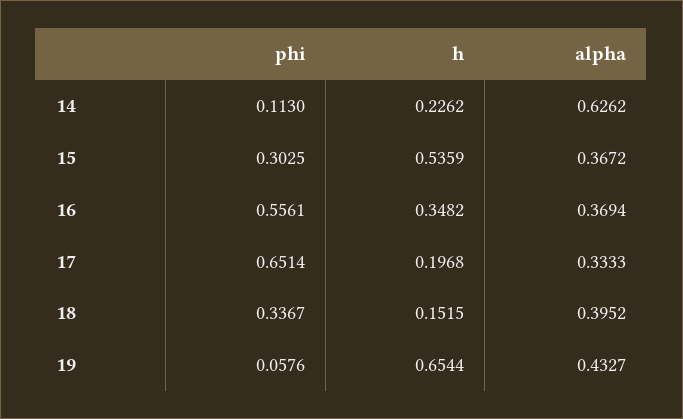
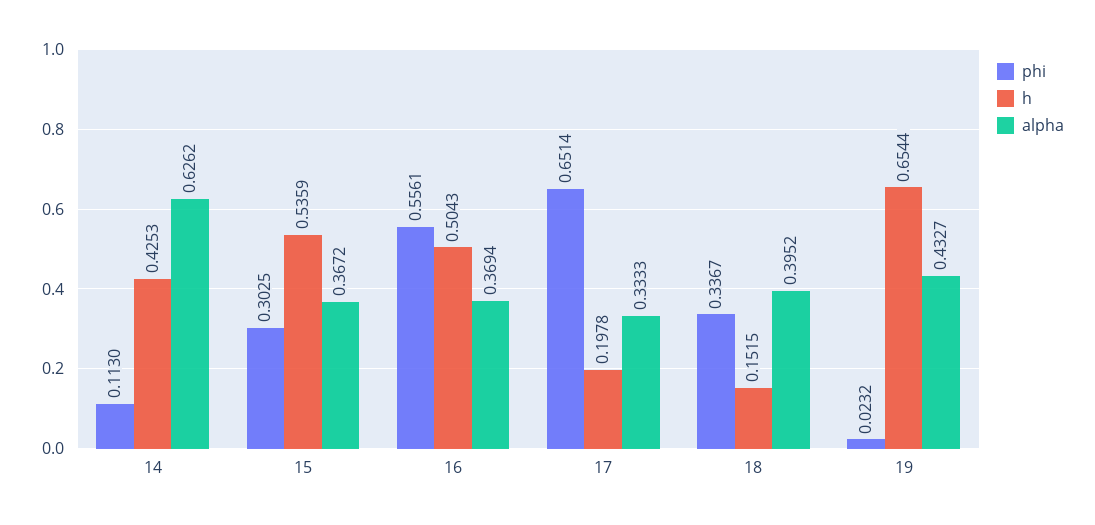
h, 14: 0.2262 -> 0.4253
h, 16: 0.3482 -> 0.5043
h, 17: 0.1968 -> 0.1978
phi, 19: 0.0576 -> 0.0232

